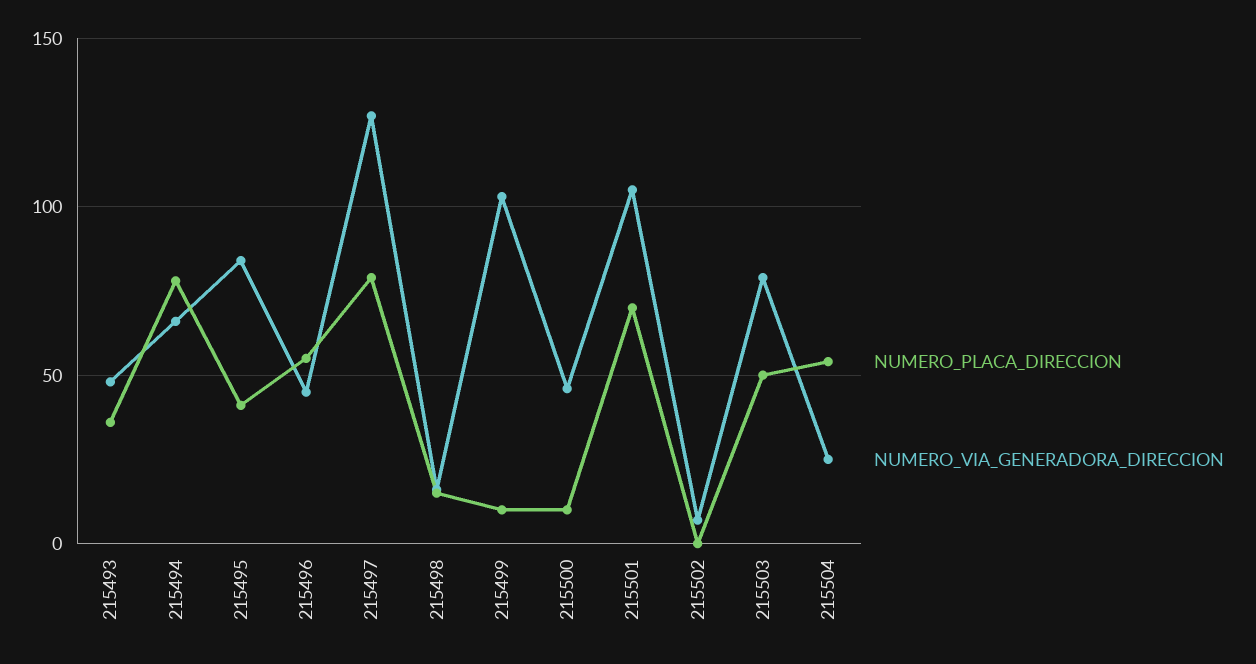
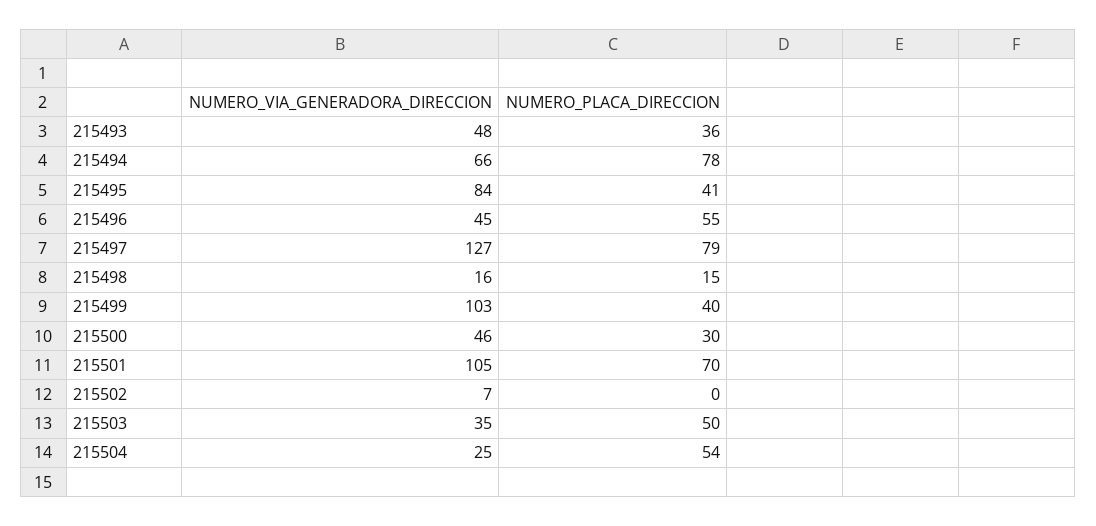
NUMERO_PLACA_DIRECCION, 215499: 10 -> 40
NUMERO_PLACA_DIRECCION, 215500: 10 -> 30
NUMERO_VIA_GENERADORA_DIRECCION, 215503: 80 -> 35

